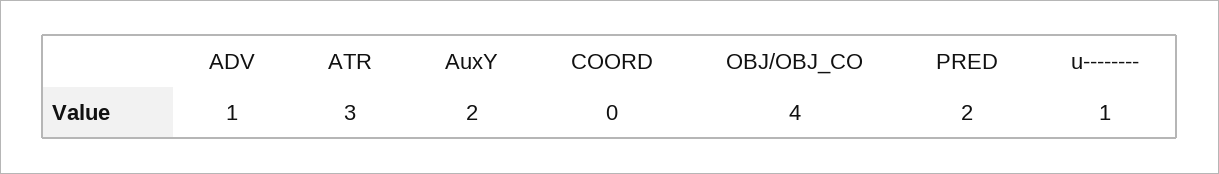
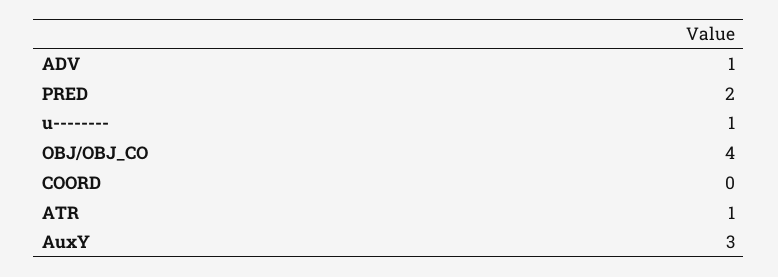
ATR: 3 -> 1
AuxY: 2 -> 3

